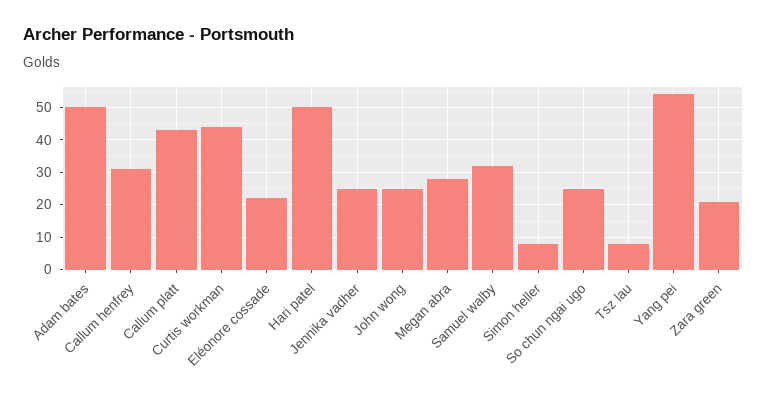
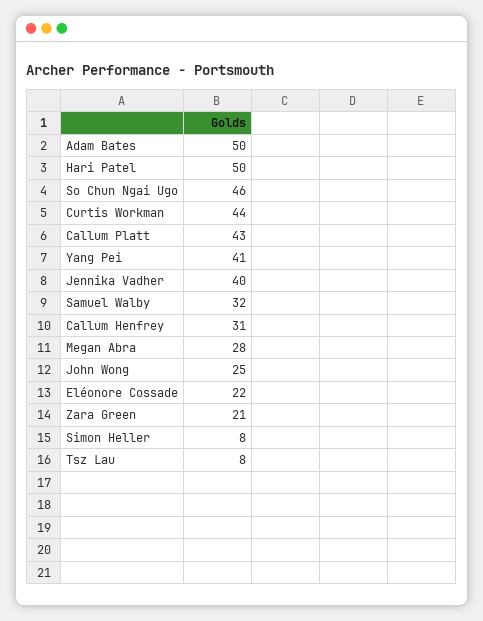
Jennika vadher: 25 -> 40
So chun ngai ugo: 25 -> 46
Yang pei: 55 -> 41

